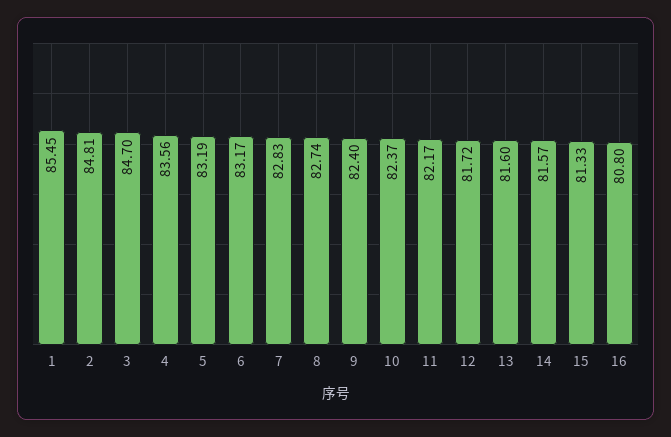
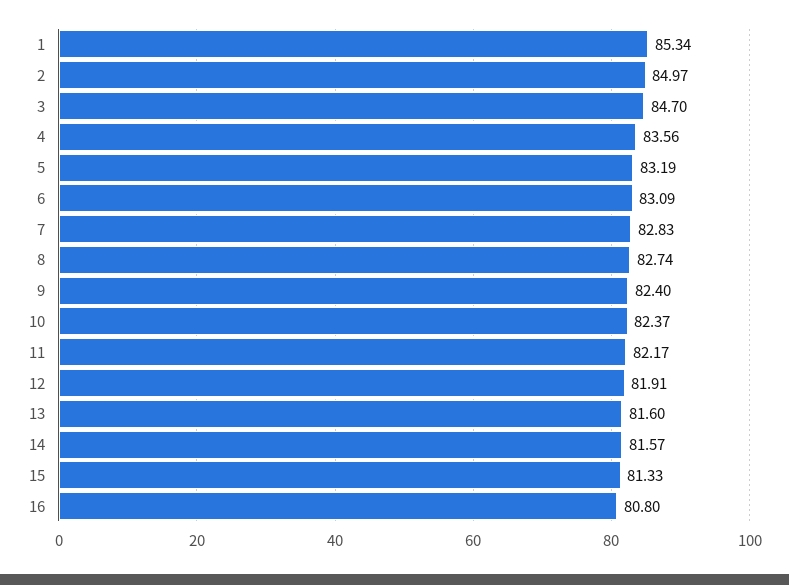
1: 85.45 -> 85.34
2: 84.81 -> 84.97
6: 83.17 -> 83.09
12: 81.72 -> 81.91

